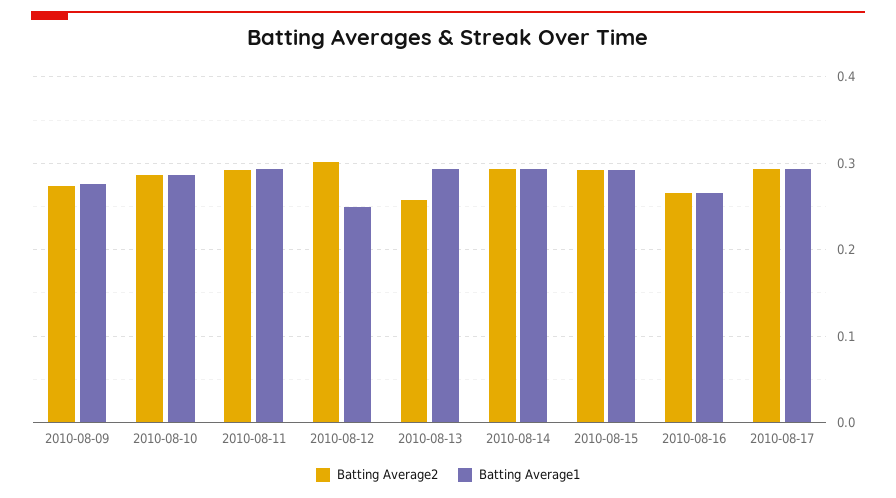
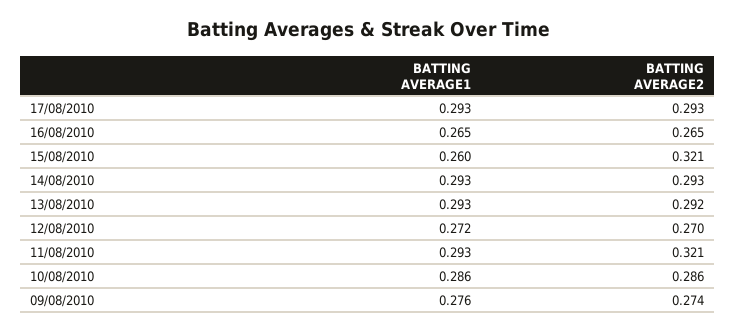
Batting Average2, 2010-08-11: 0.29 -> 0.321
Batting Average2, 2010-08-12: 0.3 -> 0.27
Batting Average1, 2010-08-12: 0.25 -> 0.272
Batting Average2, 2010-08-13: 0.26 -> 0.292
Batting Average2, 2010-08-15: 0.29 -> 0.321
Batting Average1, 2010-08-15: 0.29 -> 0.26

